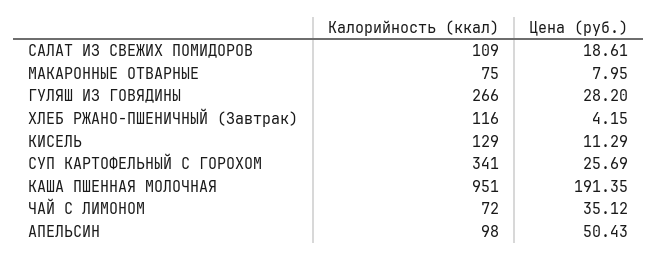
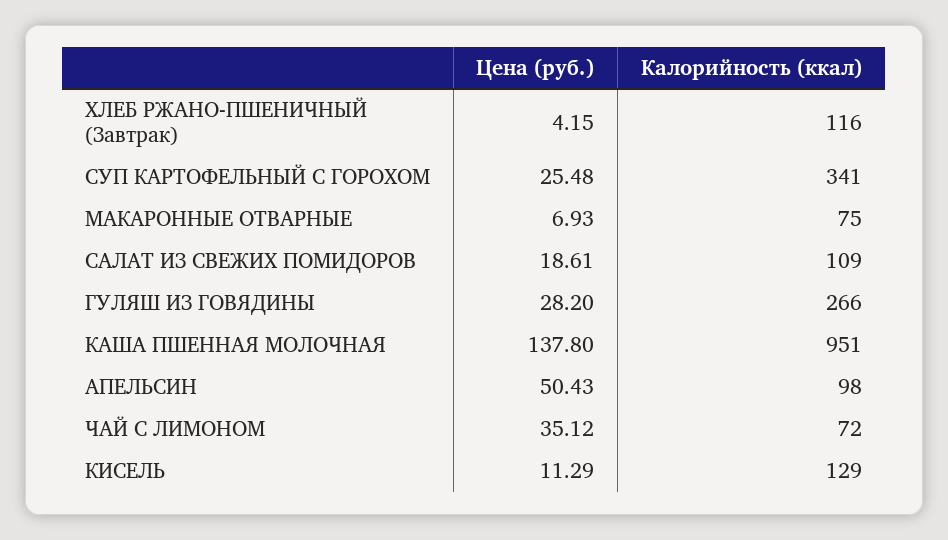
Цена (руб.), МАКАРОННЫЕ ОТВАРНЫЕ: 7.95 -> 6.93
Цена (руб.), СУП КАРТОФЕЛЬНЫЙ С ГОРОХОМ: 25.69 -> 25.48
Цена (руб.), КАША ПШЕННАЯ МОЛОЧНАЯ: 191.35 -> 137.8

